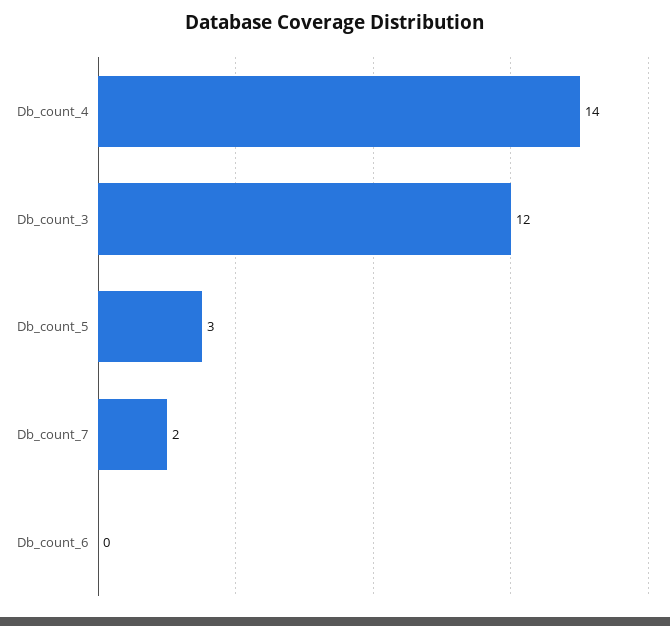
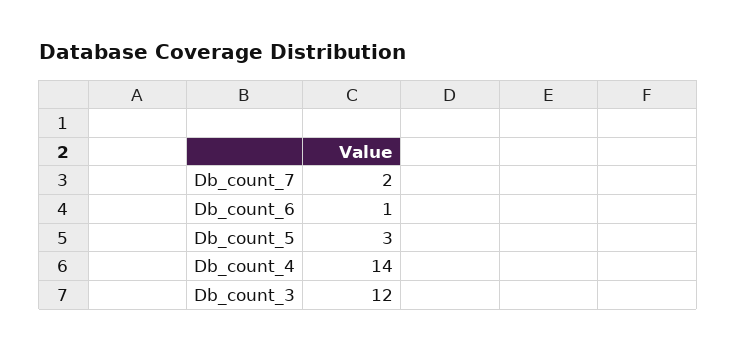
Db_count_6: 0 -> 1

